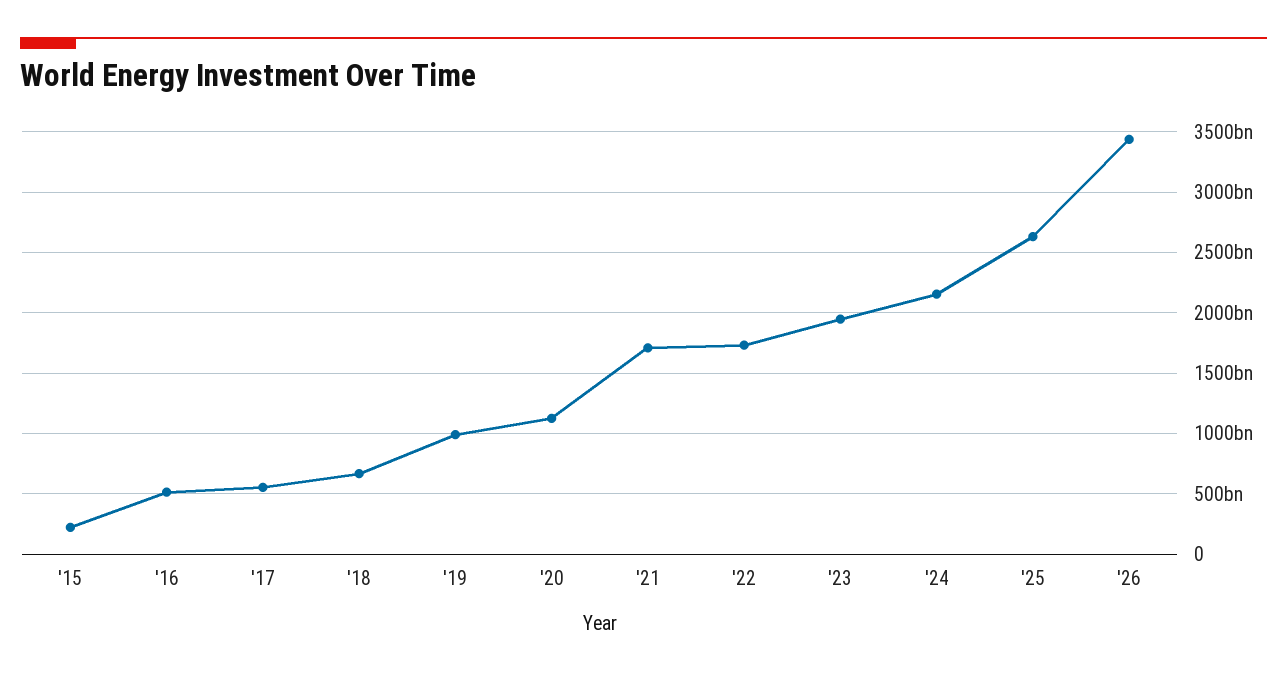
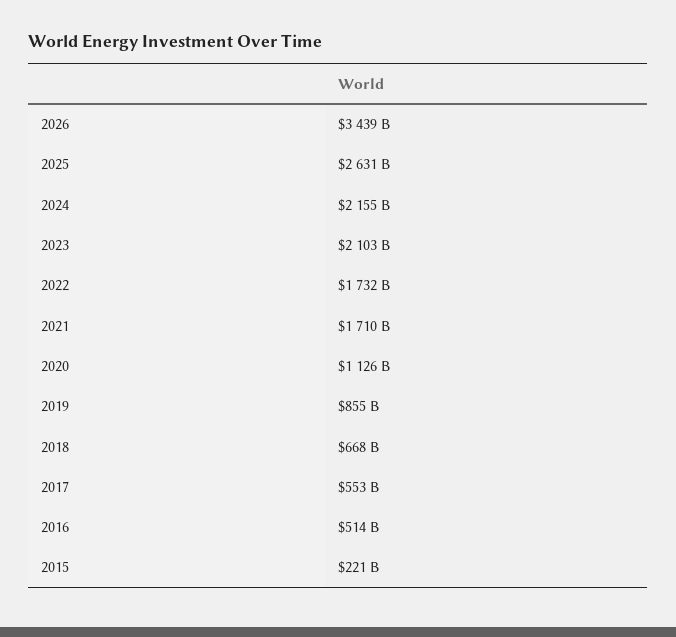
'19: 1000000000000 -> 855000000000
'23: 1950000000000 -> 2103000000000

